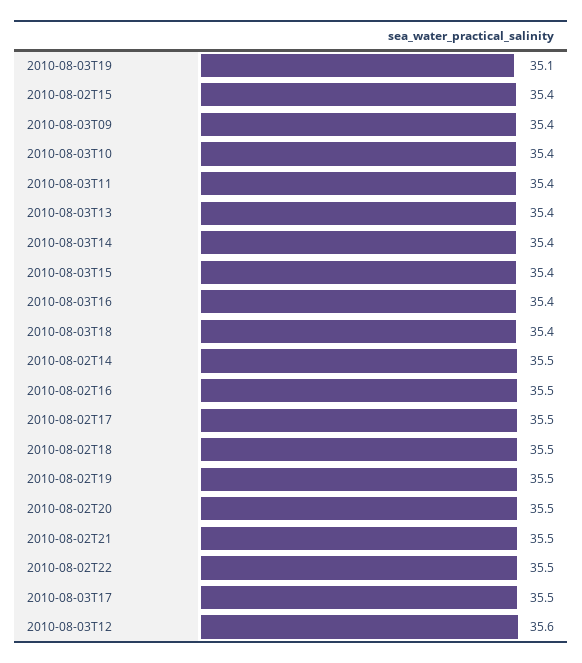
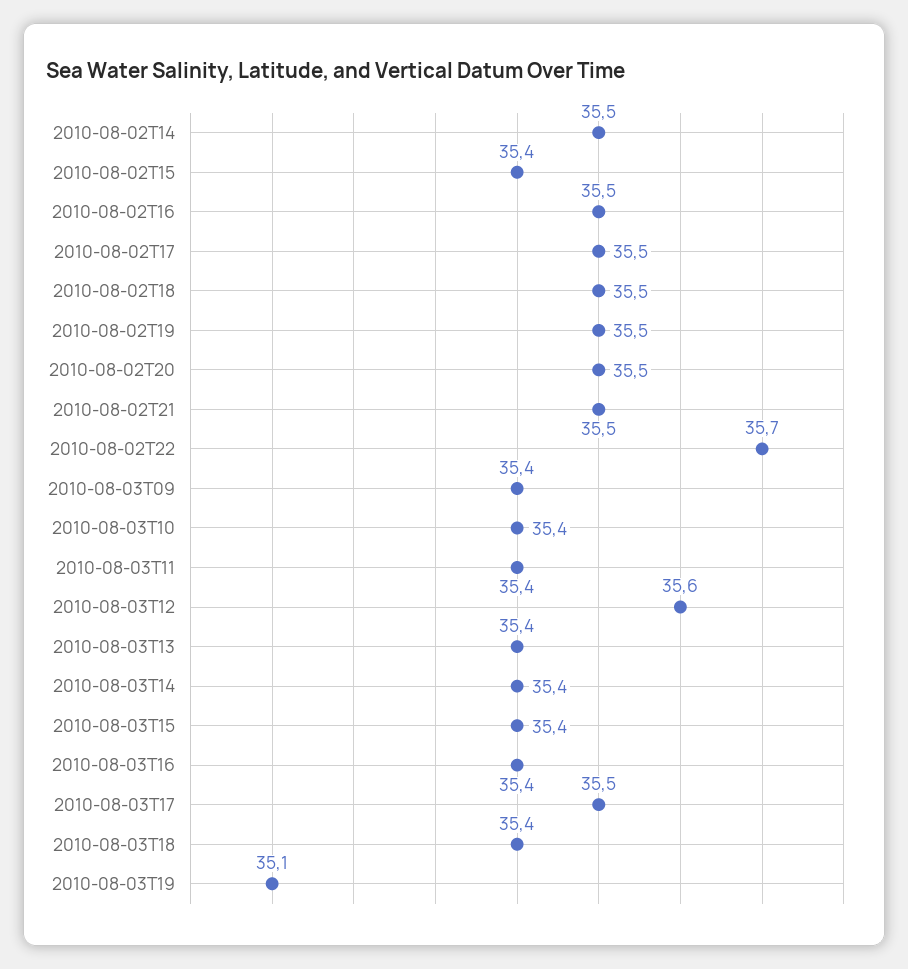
2010-08-02T22: 35.5 -> 35.7

